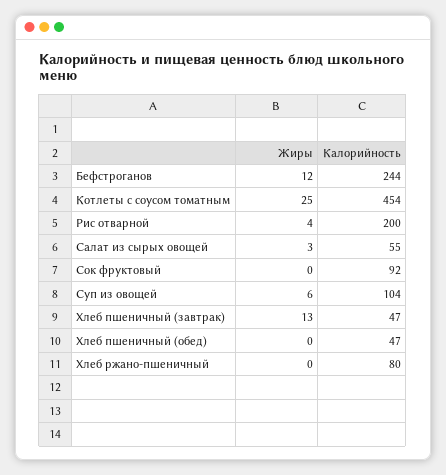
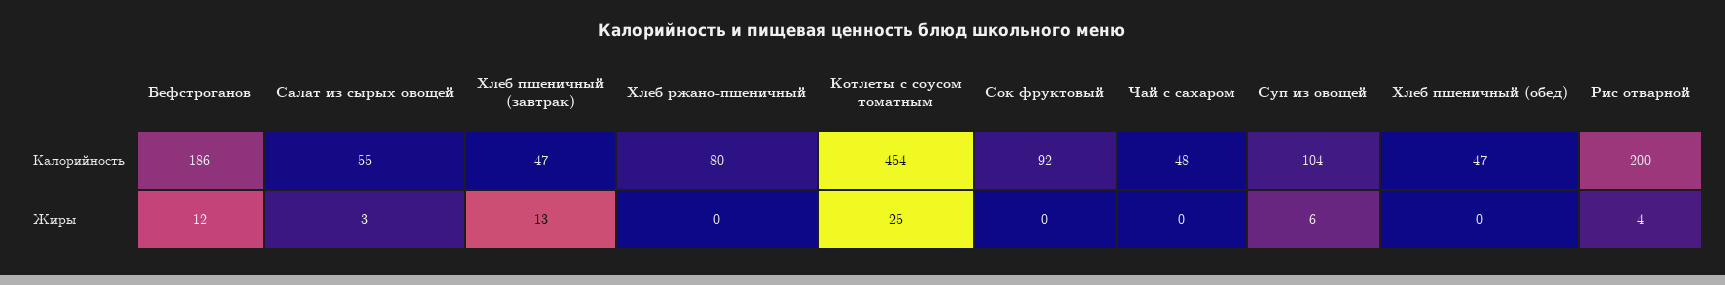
Калорийность, Бефстроганов: 244 -> 186
Калорийность, Чай с сахаром: none -> 48
Жиры, Чай с сахаром: none -> 0

